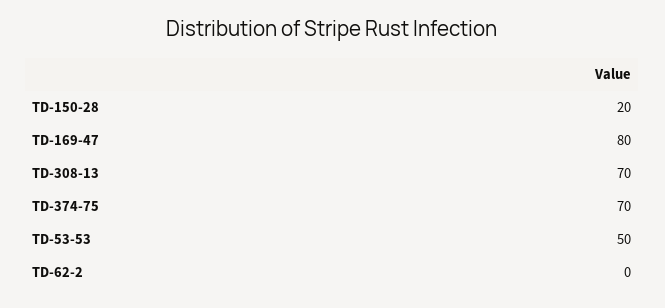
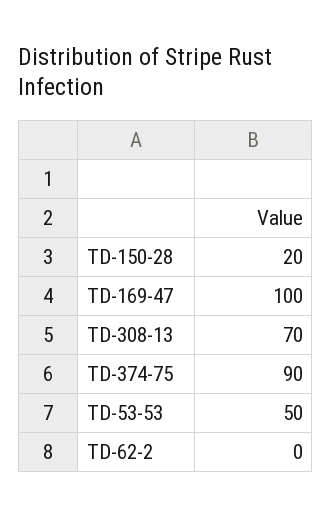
TD-169-47: 80 -> 100
TD-374-75: 70 -> 90

